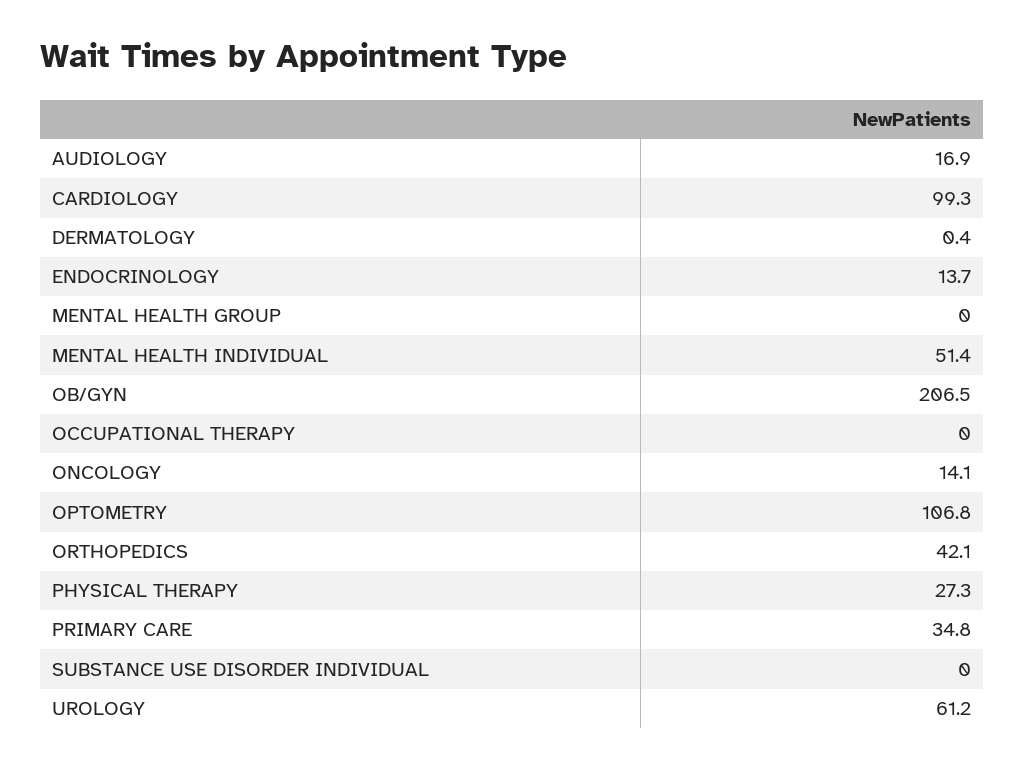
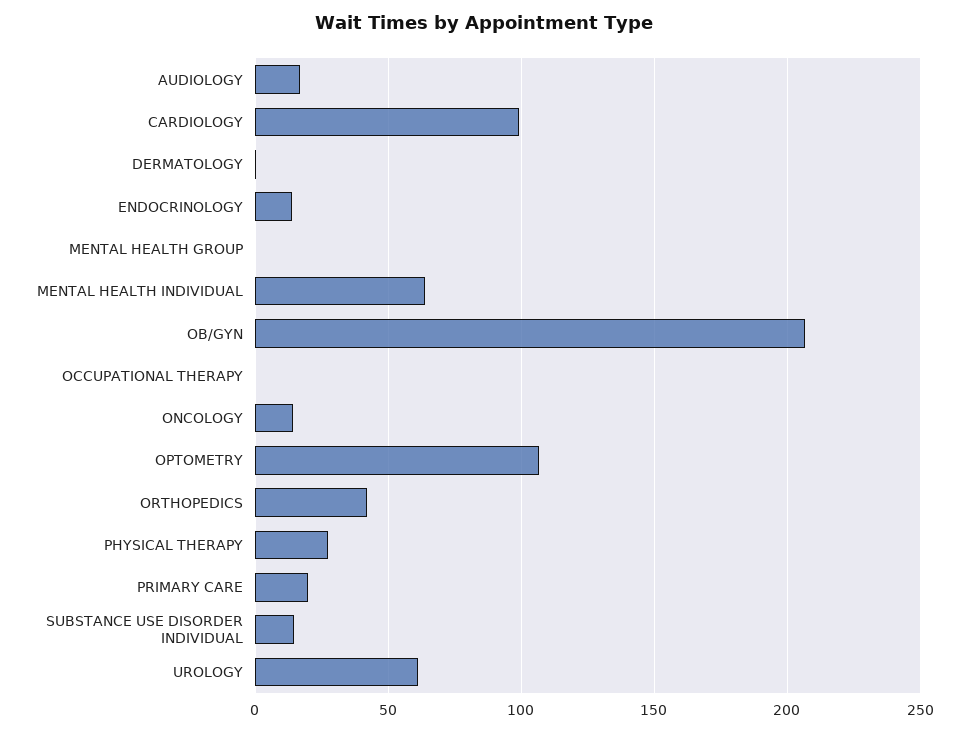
MENTAL HEALTH INDIVIDUAL: 51.4 -> 65
PRIMARY CARE: 34.8 -> 20
SUBSTANCE USE DISORDER INDIVIDUAL: 0 -> 15

